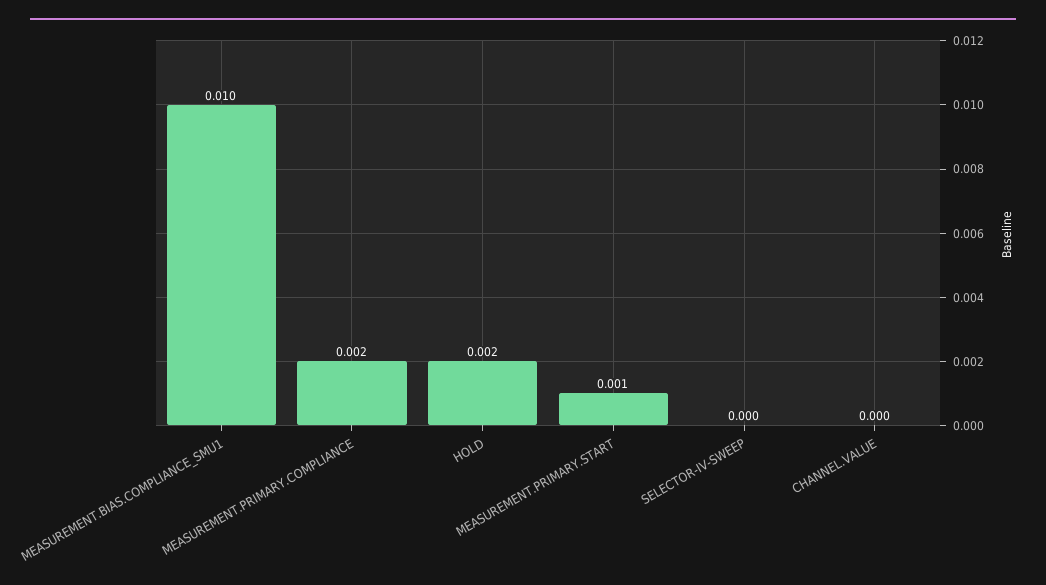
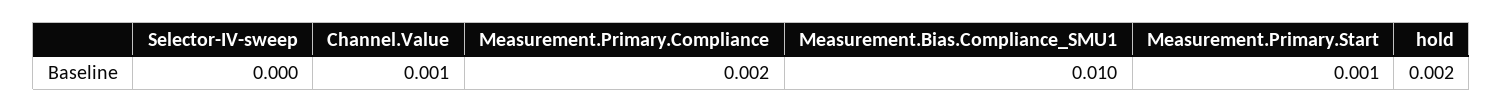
CHANNEL.VALUE: 0 -> 0.001

